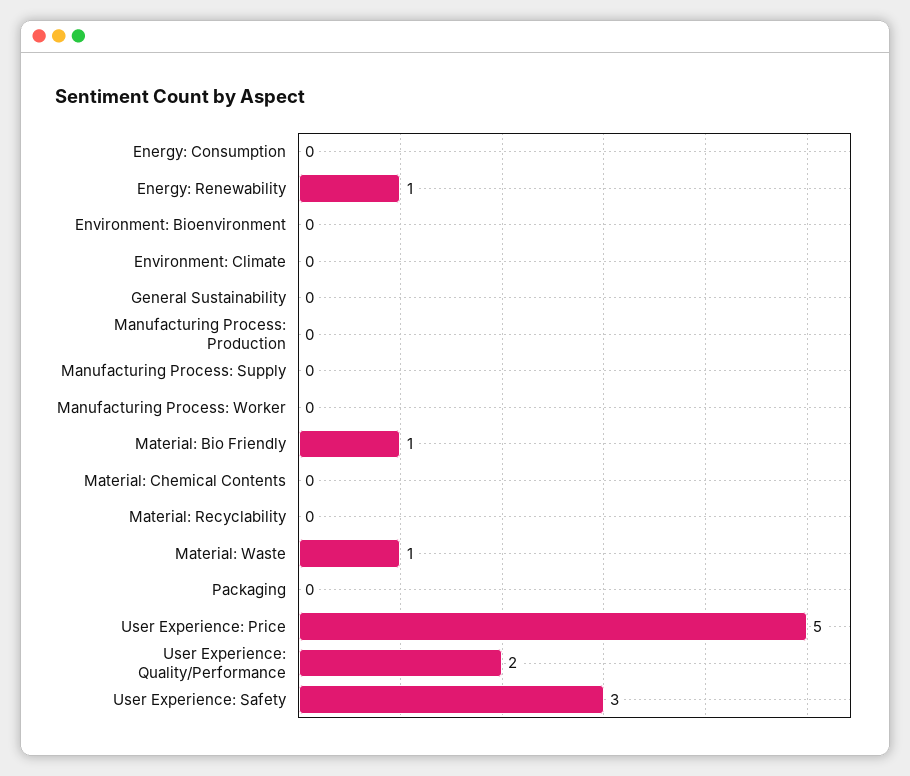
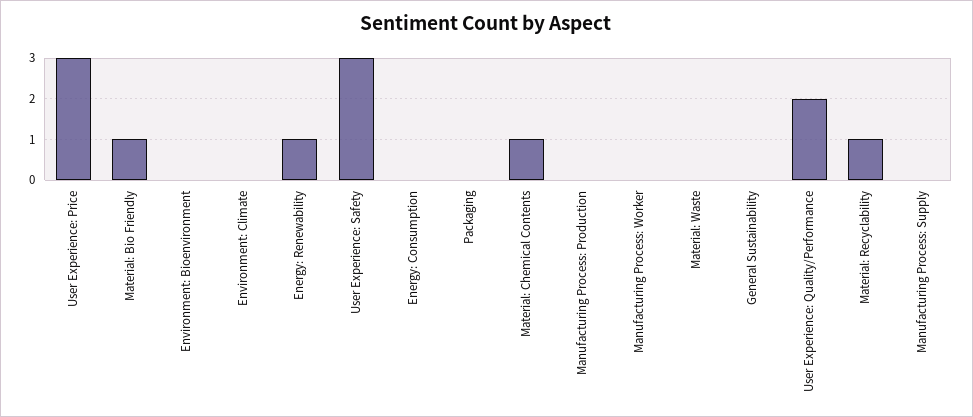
Material: Chemical Contents: 0 -> 1
Material: Recyclability: 0 -> 1
Material: Waste: 1 -> 0
User Experience: Price: 5 -> 3

